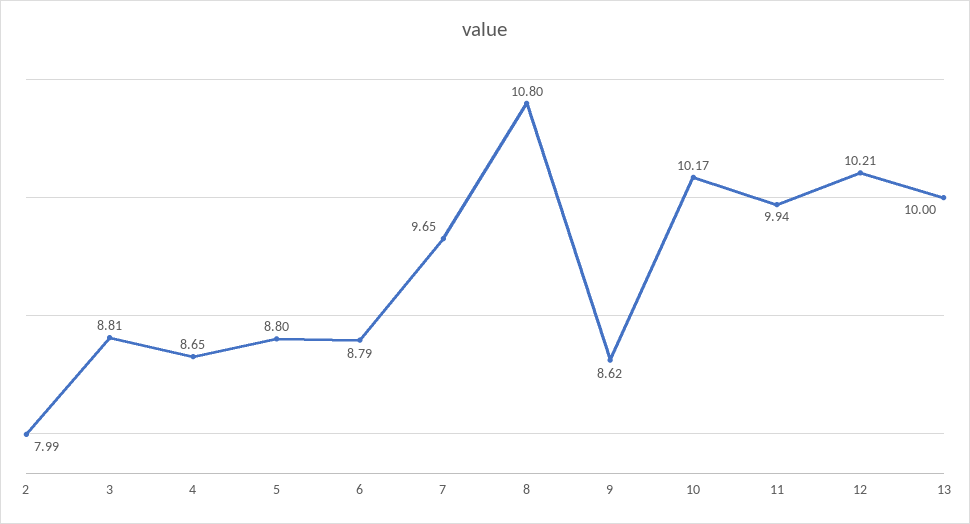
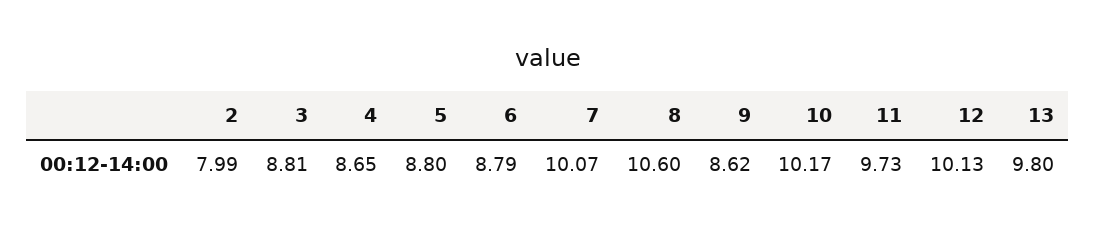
7: 9.65 -> 10.07
8: 10.8 -> 10.6
11: 9.94 -> 9.73
12: 10.21 -> 10.13
13: 10 -> 9.8

